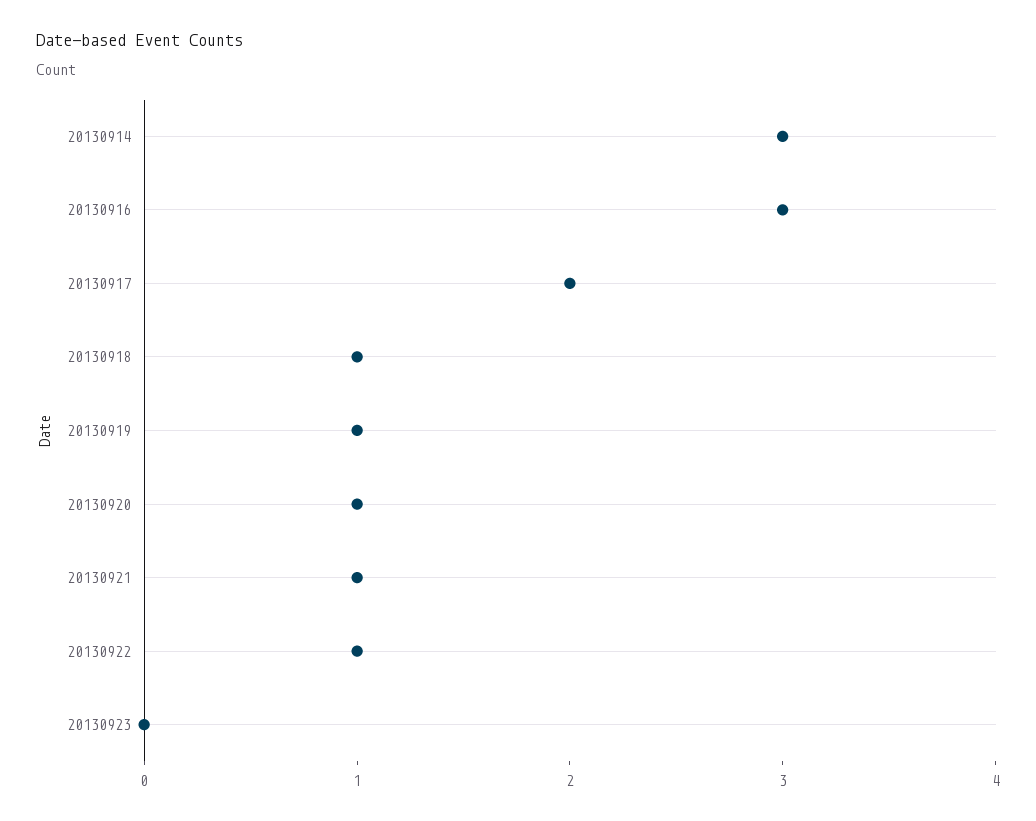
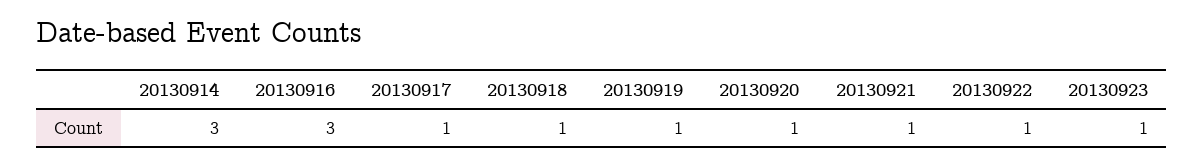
20130917: 2 -> 1
20130923: 0 -> 1

